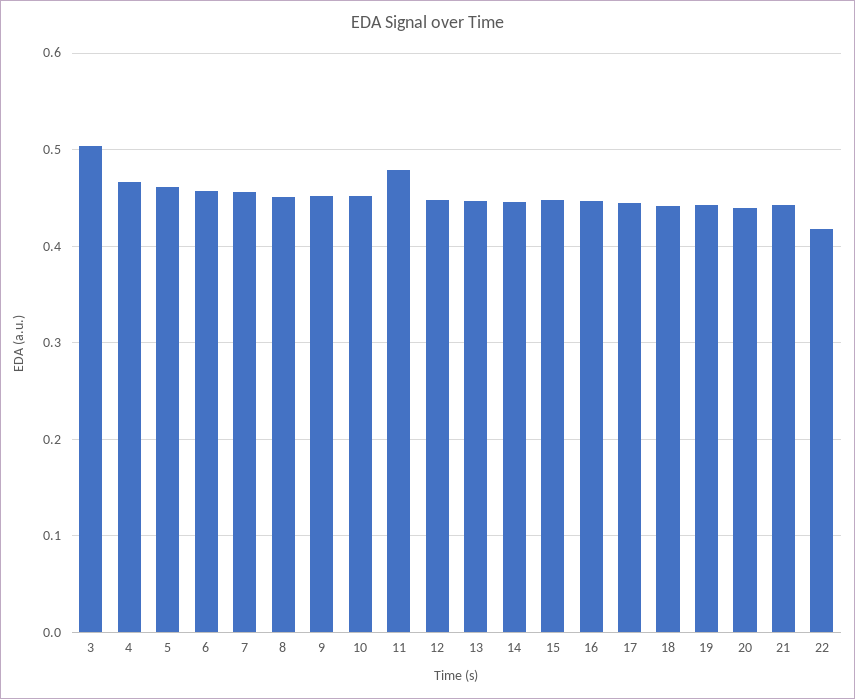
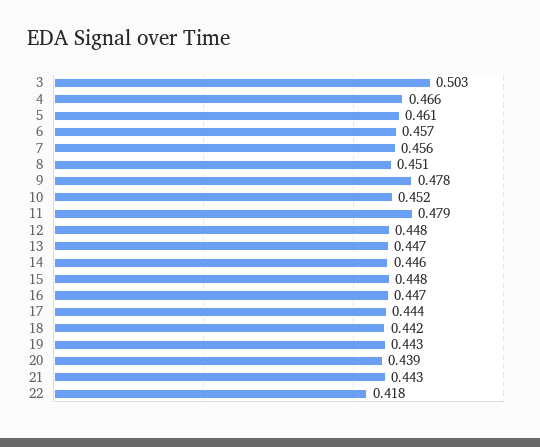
9: 0.45 -> 0.478

